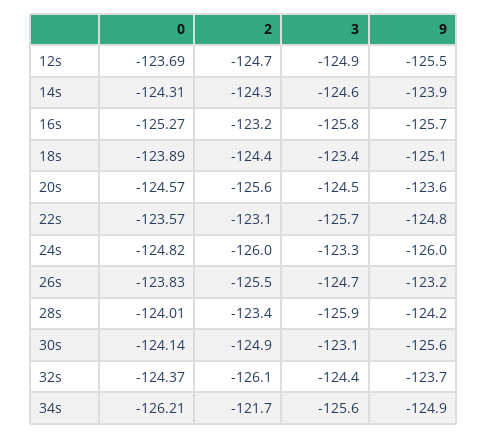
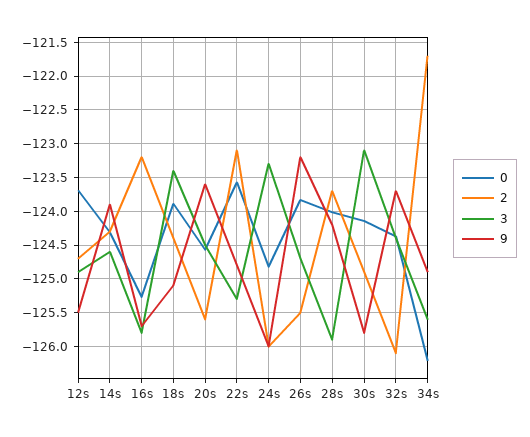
3, 22s: -125.7 -> -125.3
2, 28s: -123.4 -> -123.7
9, 30s: -125.6 -> -125.8

